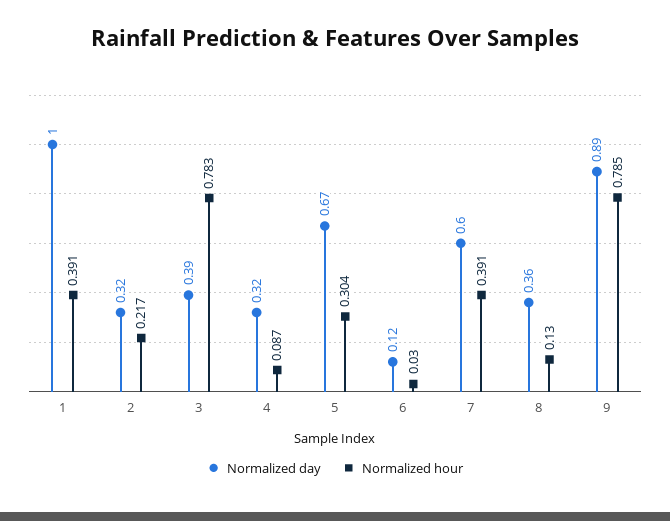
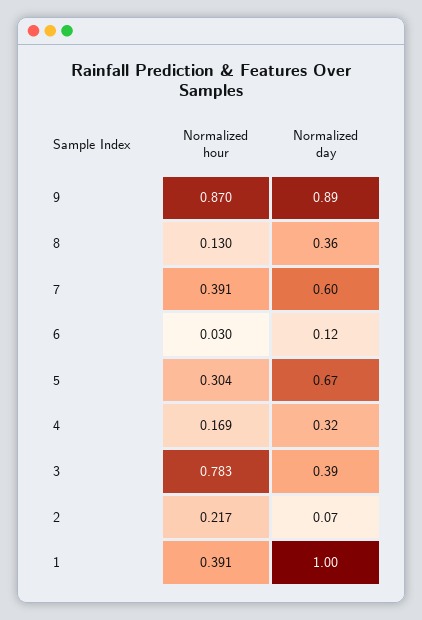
Normalized day, 2: 0.32 -> 0.07
Normalized hour, 4: 0.087 -> 0.169
Normalized hour, 9: 0.785 -> 0.87

